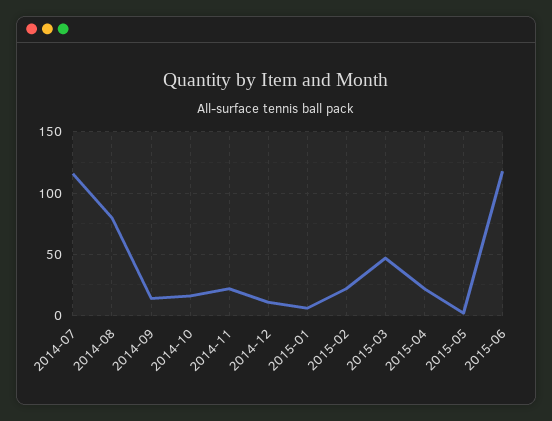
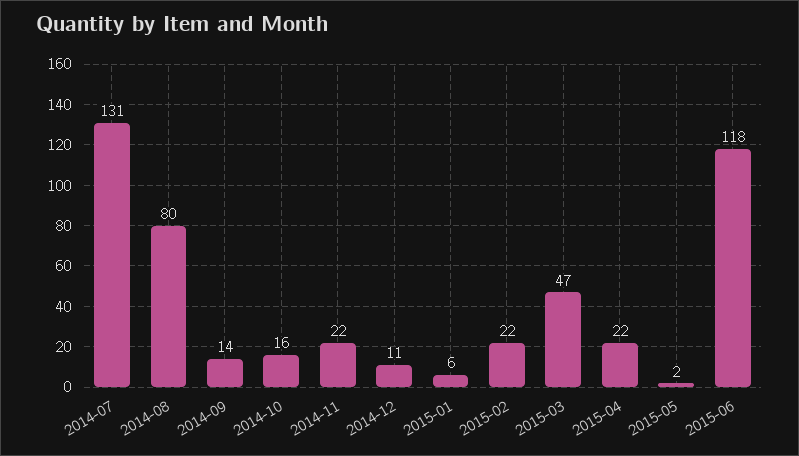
2014-07: 115 -> 131

